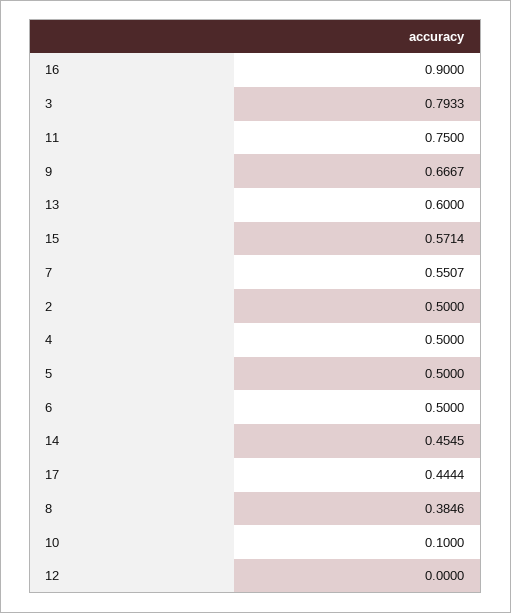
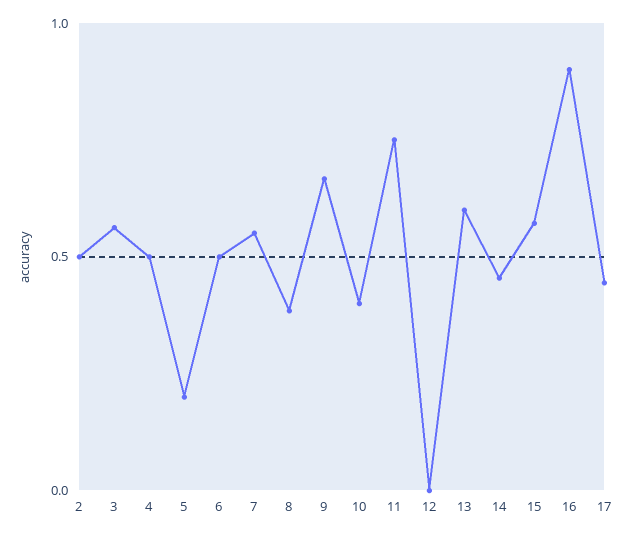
3: 0.7933 -> 0.55
5: 0.5 -> 0.2
10: 0.1 -> 0.4

